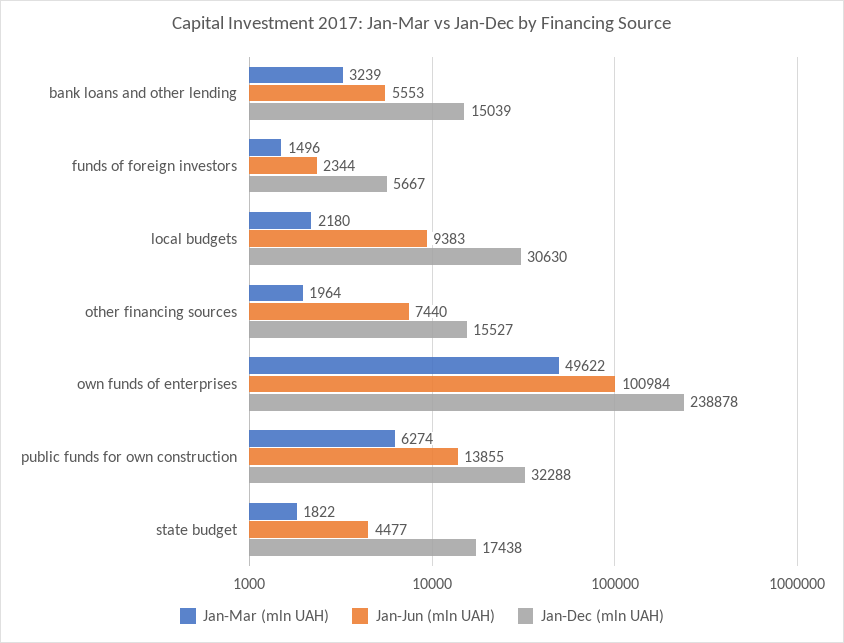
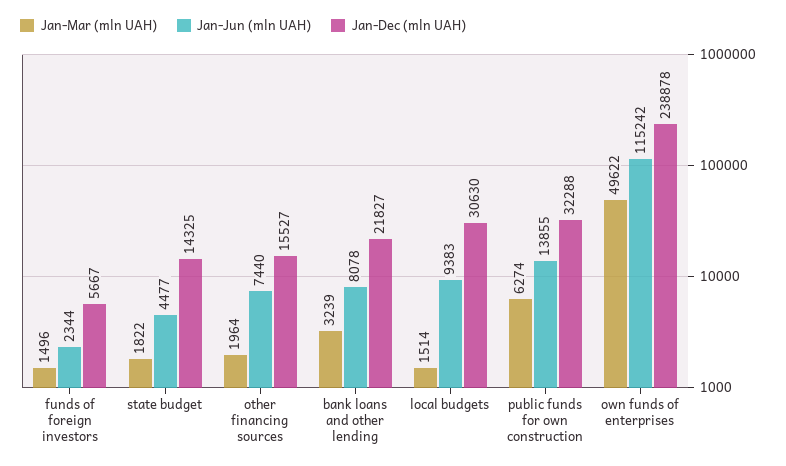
Jan-Jun (mln UAH), bank loans and other lending: 5553 -> 8078
Jan-Dec (mln UAH), bank loans and other lending: 15039 -> 21827
Jan-Mar (mln UAH), local budgets: 2180 -> 1514
Jan-Jun (mln UAH), own funds of enterprises: 100984 -> 115242
Jan-Dec (mln UAH), state budget: 17438 -> 14325

